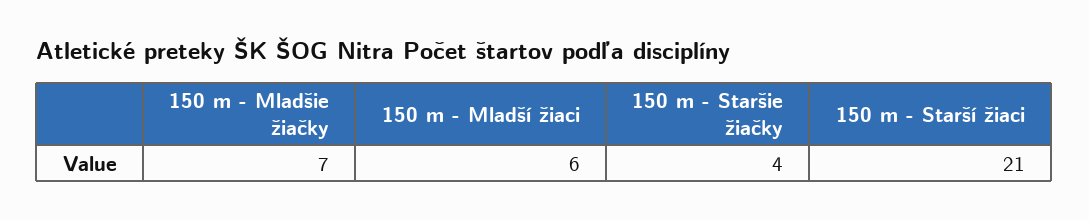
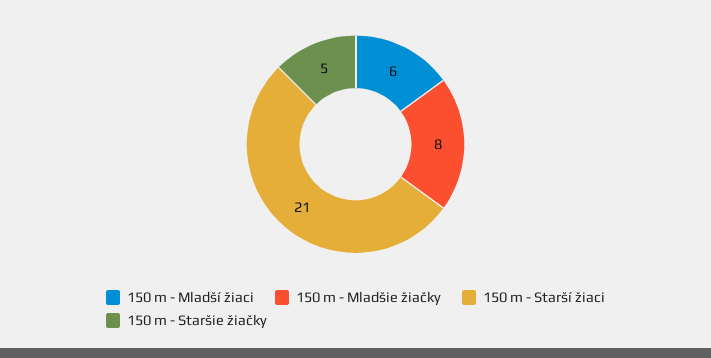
150 m - Mladšie žiačky: 7 -> 8
150 m - Staršie žiačky: 4 -> 5

